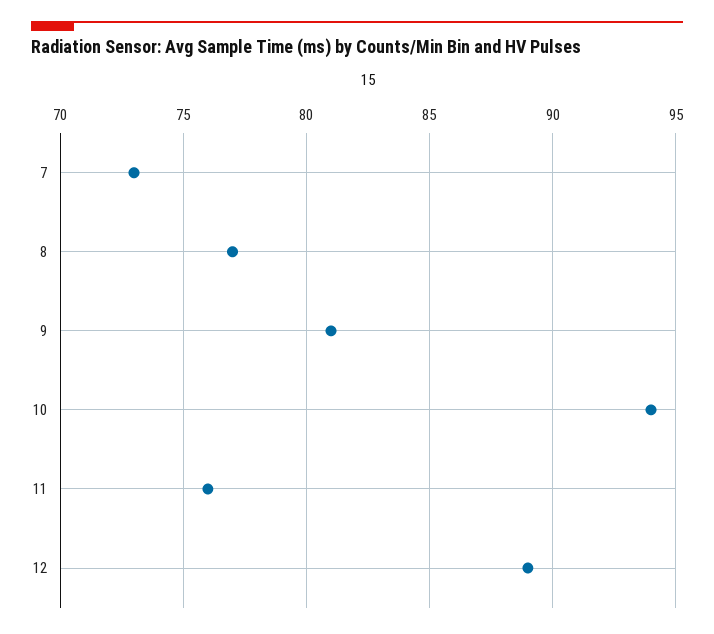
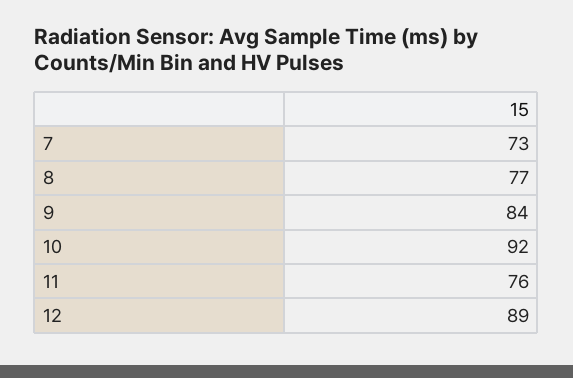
9: 81 -> 84
10: 94 -> 92

